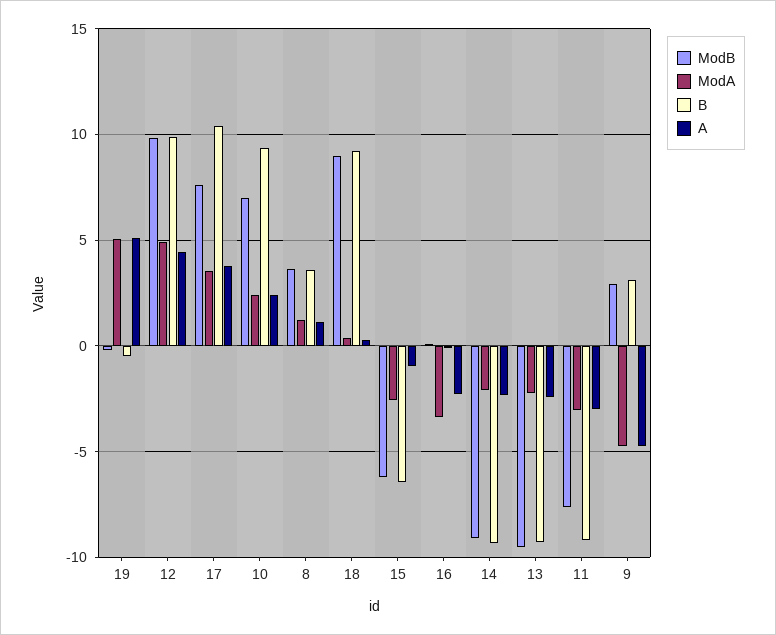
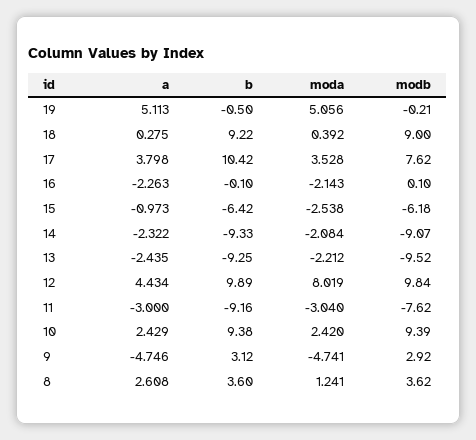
ModA, 12: 5 -> 8.019
ModB, 10: 7 -> 9.39
A, 8: 1 -> 2.608
ModA, 16: -3.5 -> -2.143

